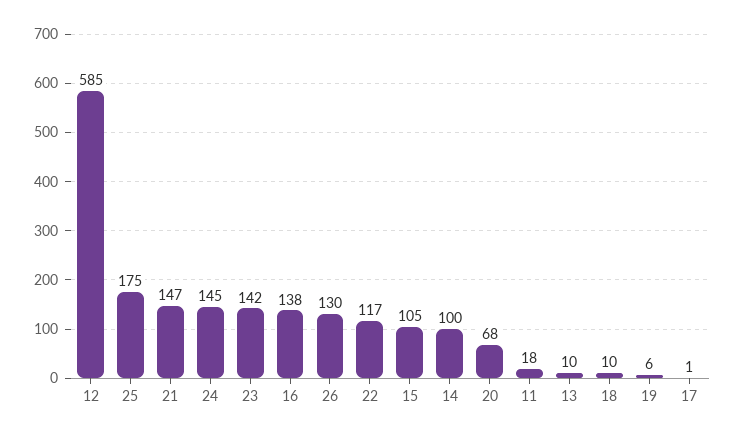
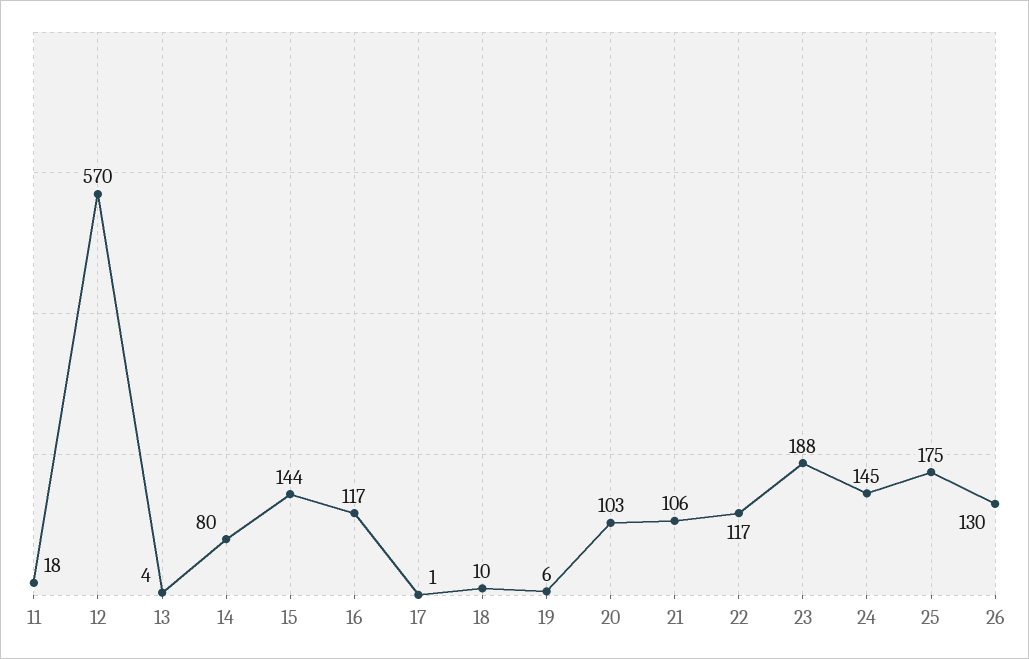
12: 585 -> 570
21: 147 -> 106
23: 142 -> 188
16: 138 -> 117
15: 105 -> 144
14: 100 -> 80
20: 68 -> 103
13: 10 -> 4

